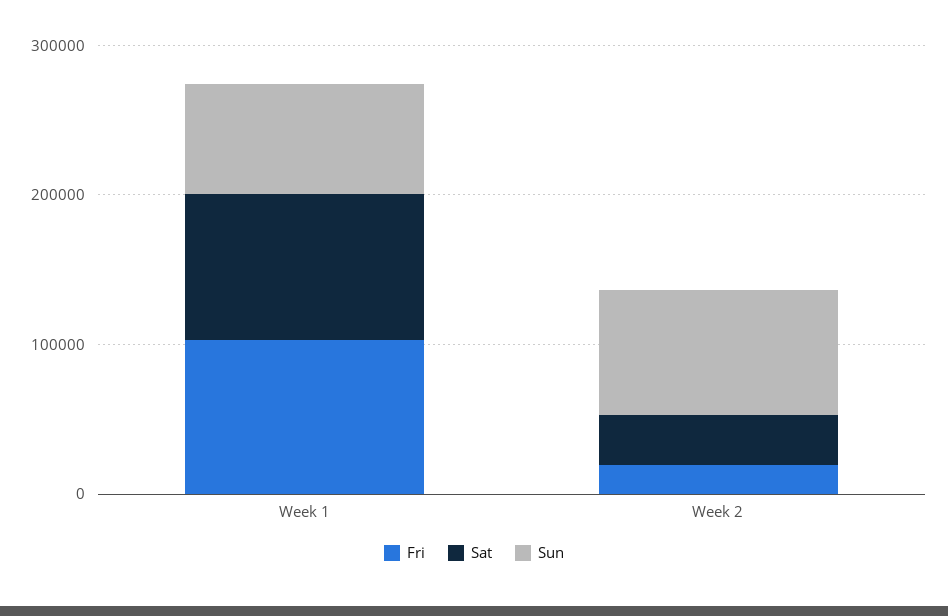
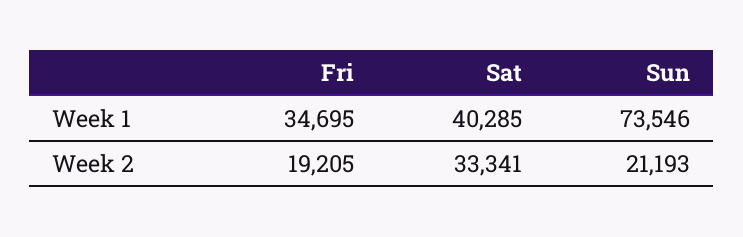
Fri, Week 1: 100000 -> 34695
Sat, Week 1: 100000 -> 40285
Sun, Week 2: 80000 -> 21193

